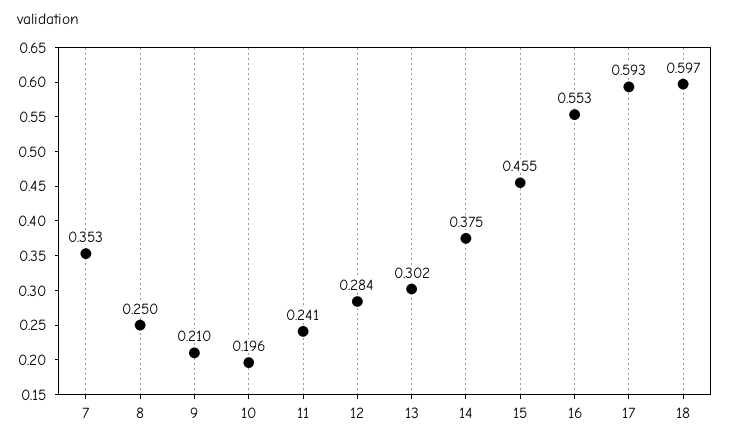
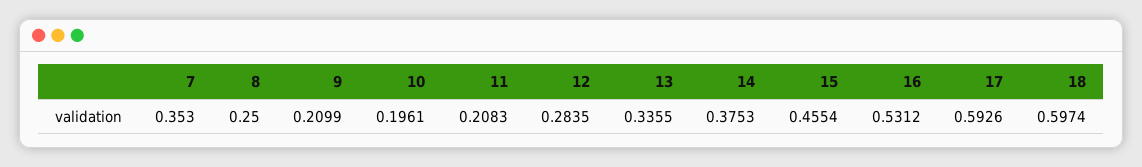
11: 0.241 -> 0.2083
13: 0.302 -> 0.3355
16: 0.553 -> 0.5312

